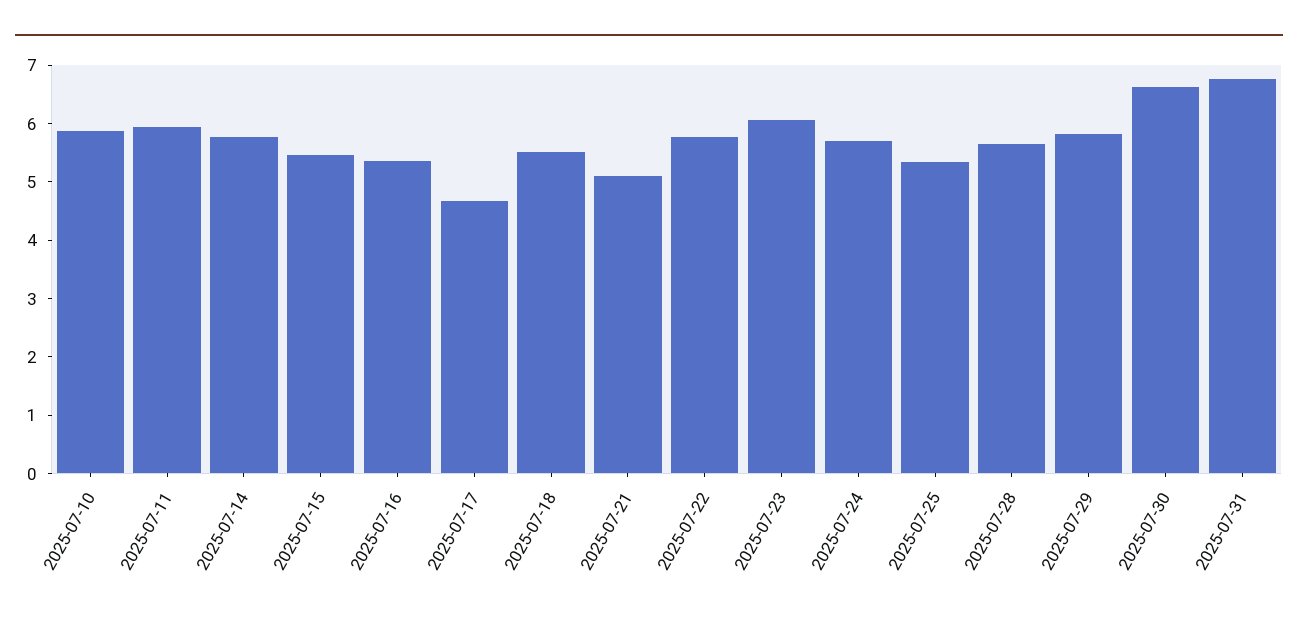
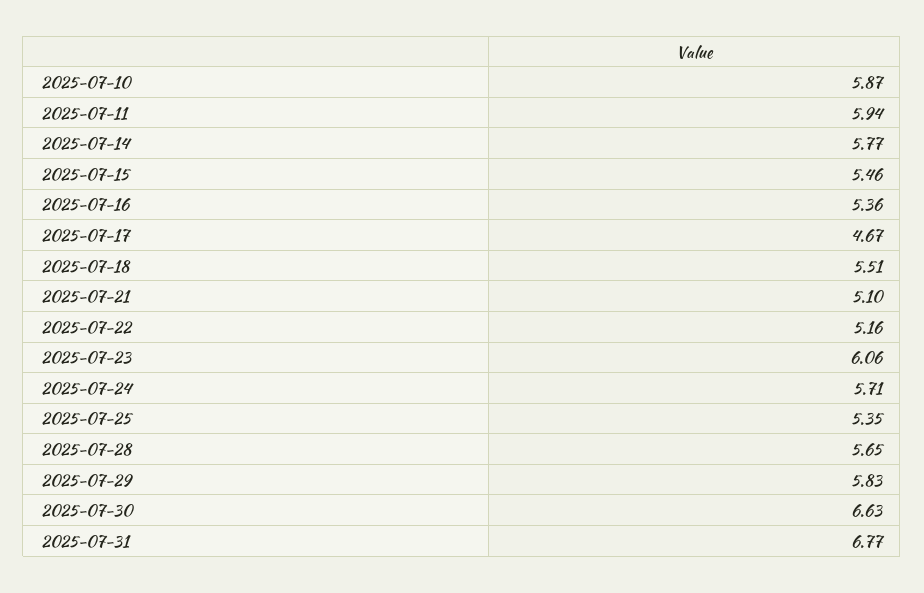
2025-07-22: 5.8 -> 5.16

